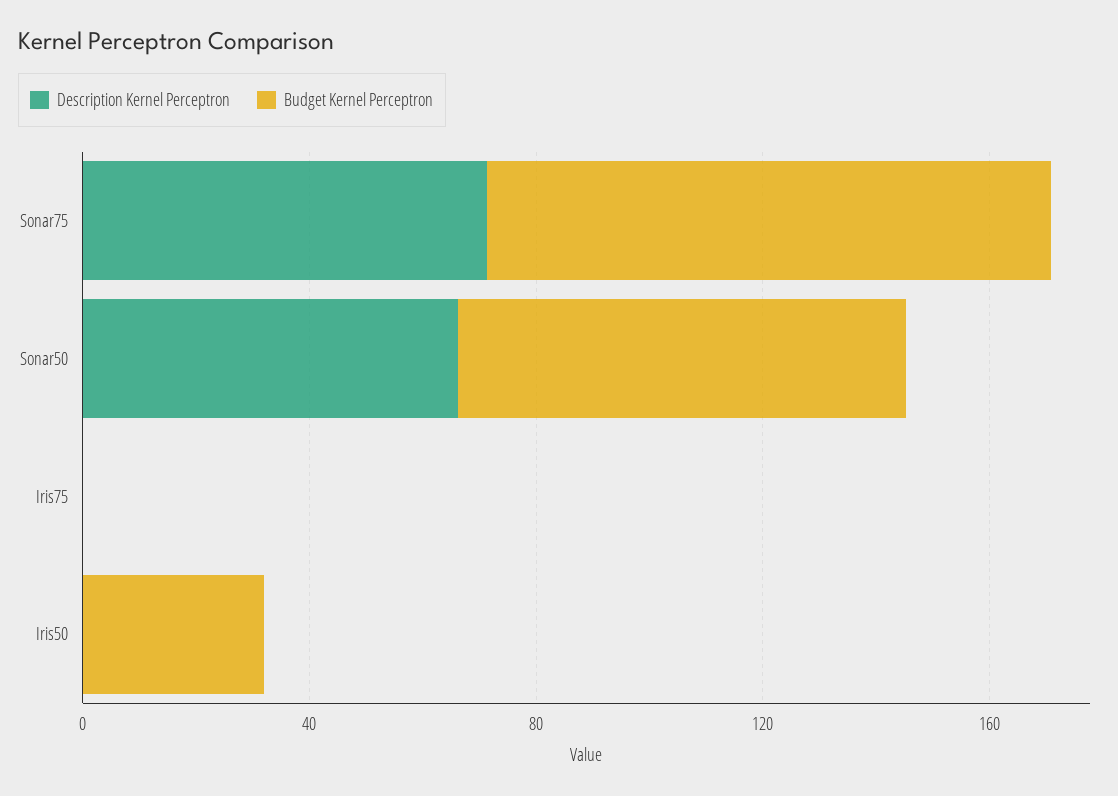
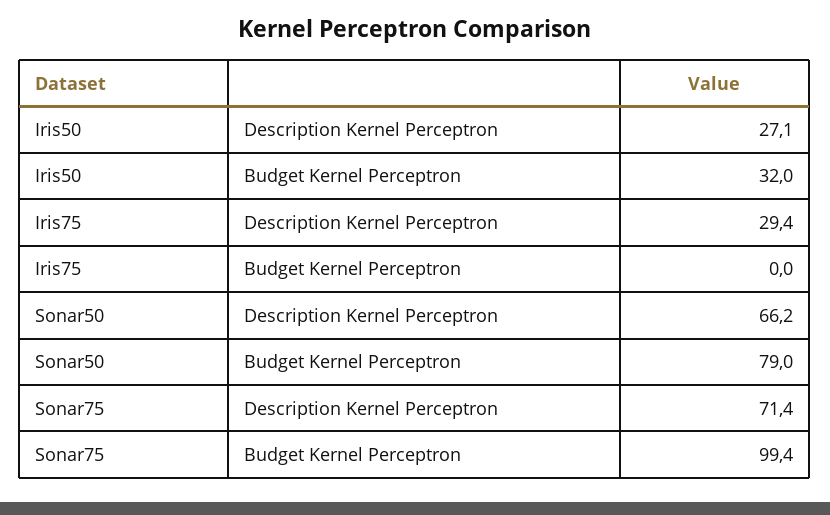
Description Kernel Perceptron, Iris75: 0 -> 29.4
Description Kernel Perceptron, Iris50: 0 -> 27.1

